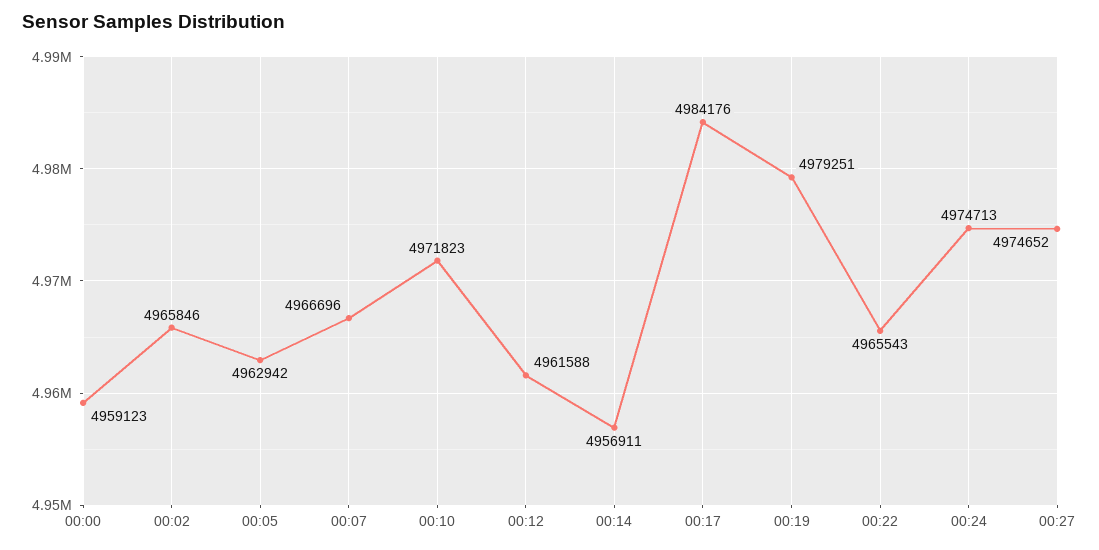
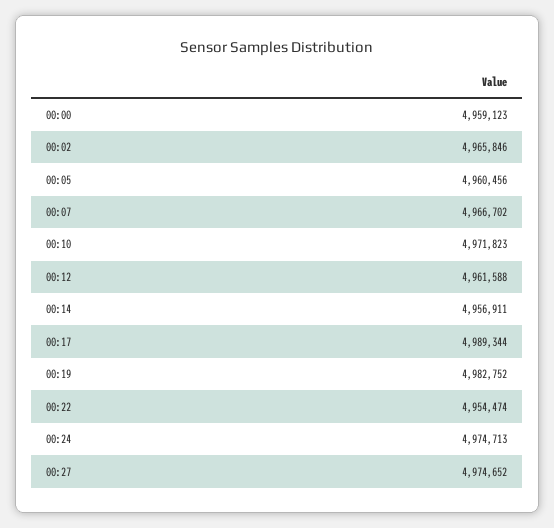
00:05: 4962942 -> 4960456
00:07: 4966696 -> 4966702
00:17: 4984176 -> 4989344
00:19: 4979251 -> 4982752
00:22: 4965543 -> 4954474

